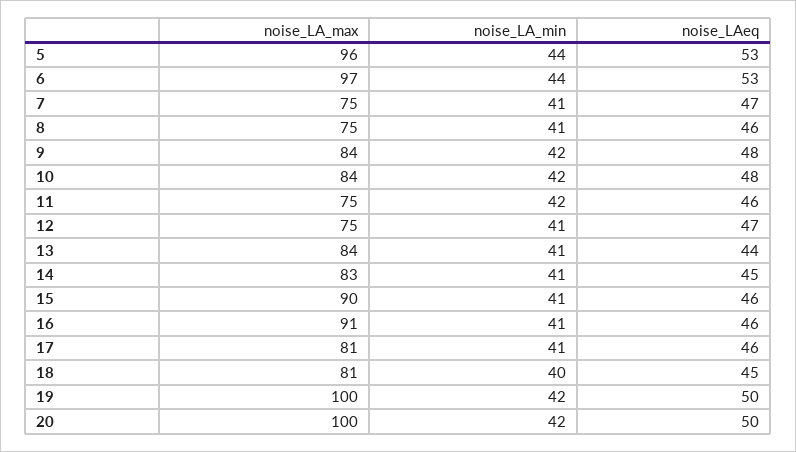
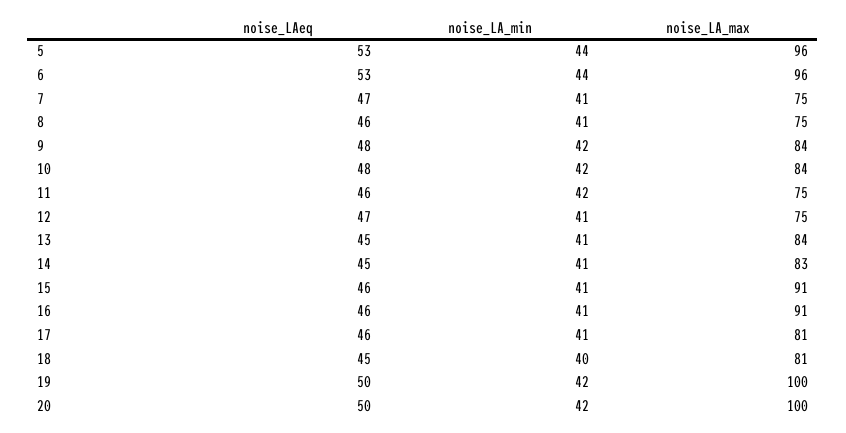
noise_LA_max, 6: 97 -> 96
noise_LAeq, 13: 44 -> 45
noise_LA_max, 15: 90 -> 91

